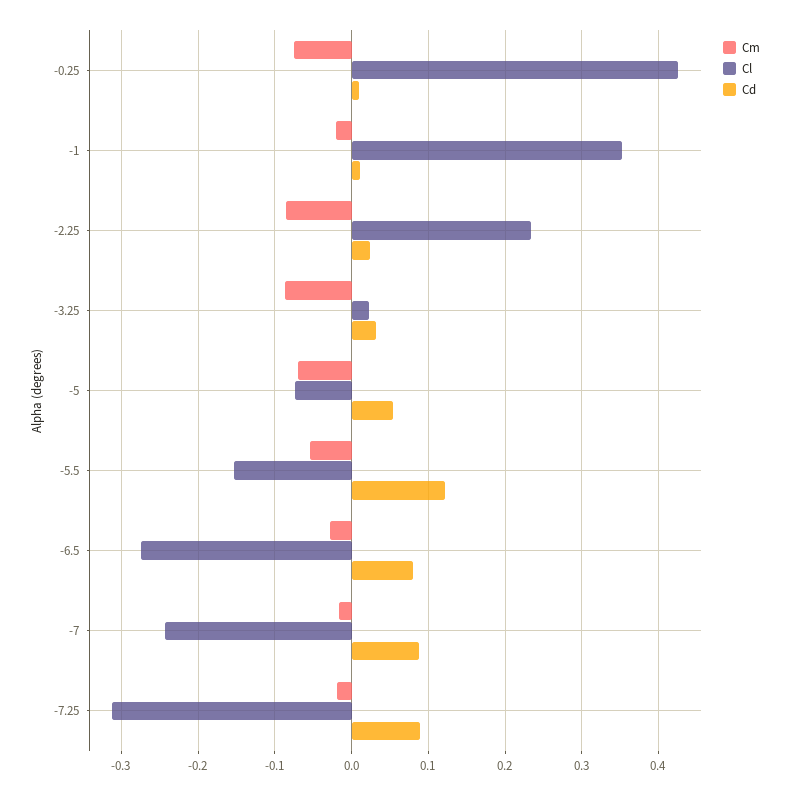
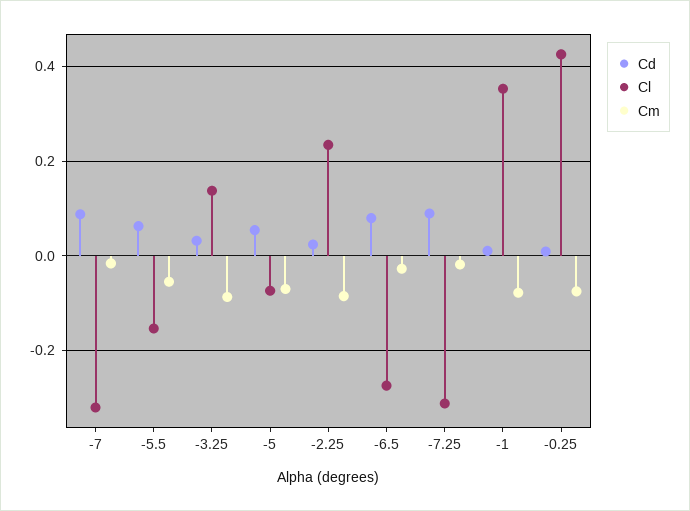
Cm, -1: -0.02 -> -0.08
Cl, -3.25: 0.02 -> 0.14
Cd, -5.5: 0.12 -> 0.06
Cl, -7: -0.24 -> -0.32

